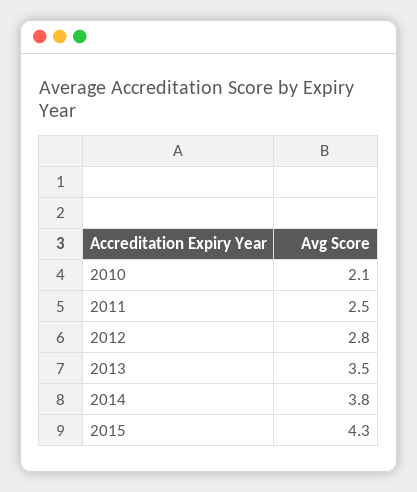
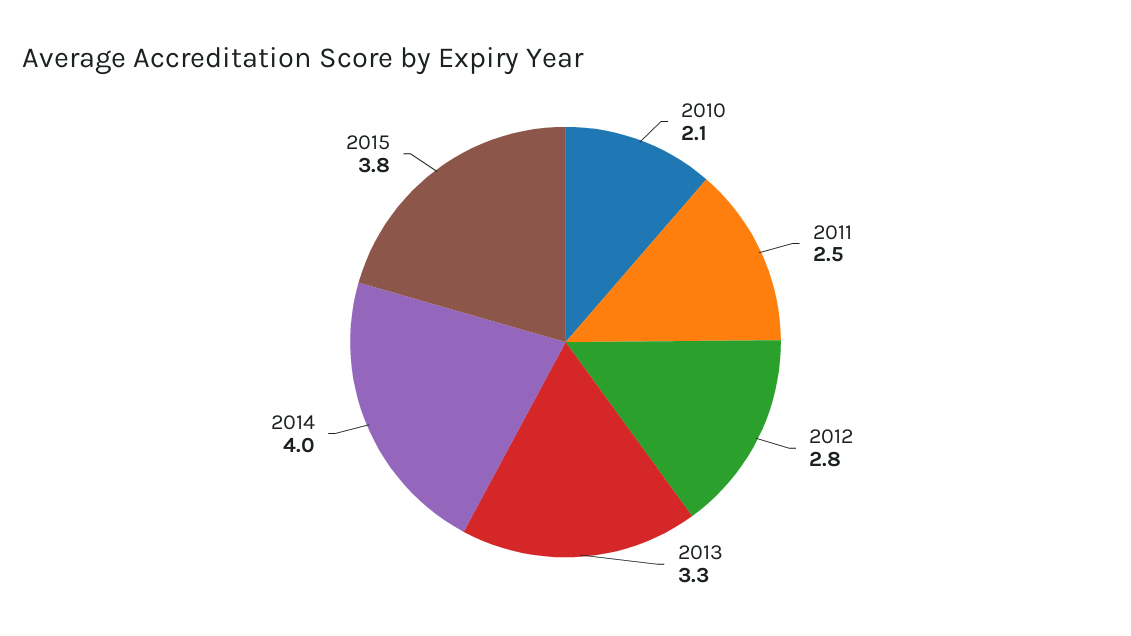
2013: 3.5 -> 3.3
2014: 3.8 -> 4
2015: 4.3 -> 3.8

